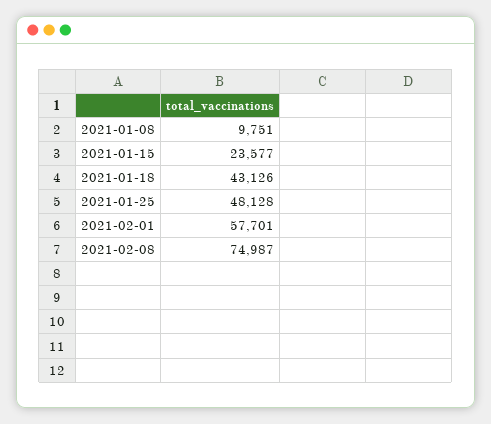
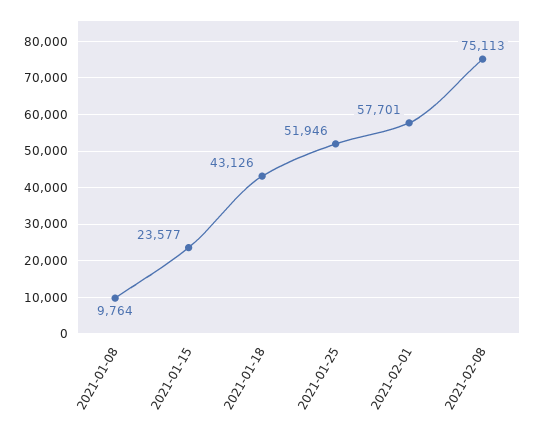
2021-01-08: 9751 -> 9764
2021-01-25: 48128 -> 51946
2021-02-08: 74987 -> 75113

